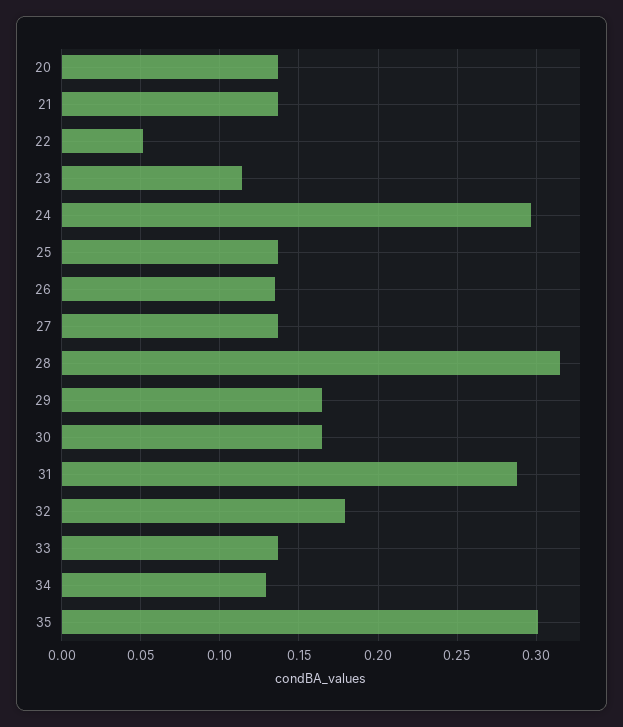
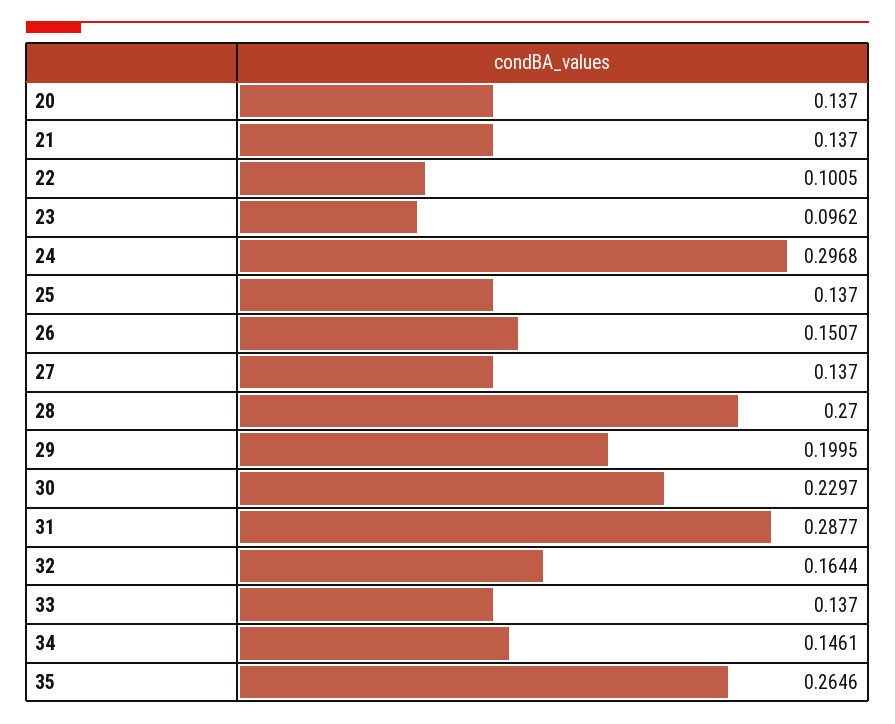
22: 0.05 -> 0.1005
23: 0.115 -> 0.0962
26: 0.135 -> 0.1507
28: 0.315 -> 0.27
29: 0.165 -> 0.1995
30: 0.165 -> 0.2297
32: 0.18 -> 0.1644
34: 0.13 -> 0.1461
35: 0.3 -> 0.2646

